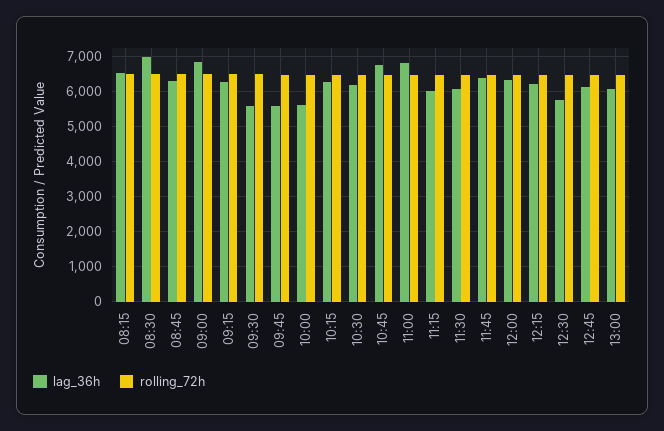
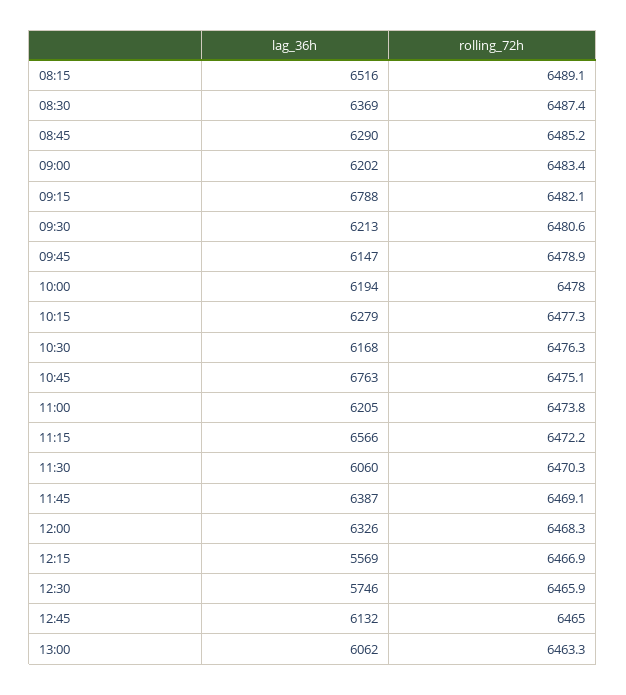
lag_36h, 08:30: 7000 -> 6369
lag_36h, 09:00: 6800 -> 6202
lag_36h, 09:15: 6200 -> 6788
lag_36h, 09:30: 5600 -> 6213
lag_36h, 09:45: 5600 -> 6147
lag_36h, 10:00: 5600 -> 6194
lag_36h, 11:00: 6800 -> 6205
lag_36h, 11:15: 6000 -> 6566
lag_36h, 12:15: 6200 -> 5569

